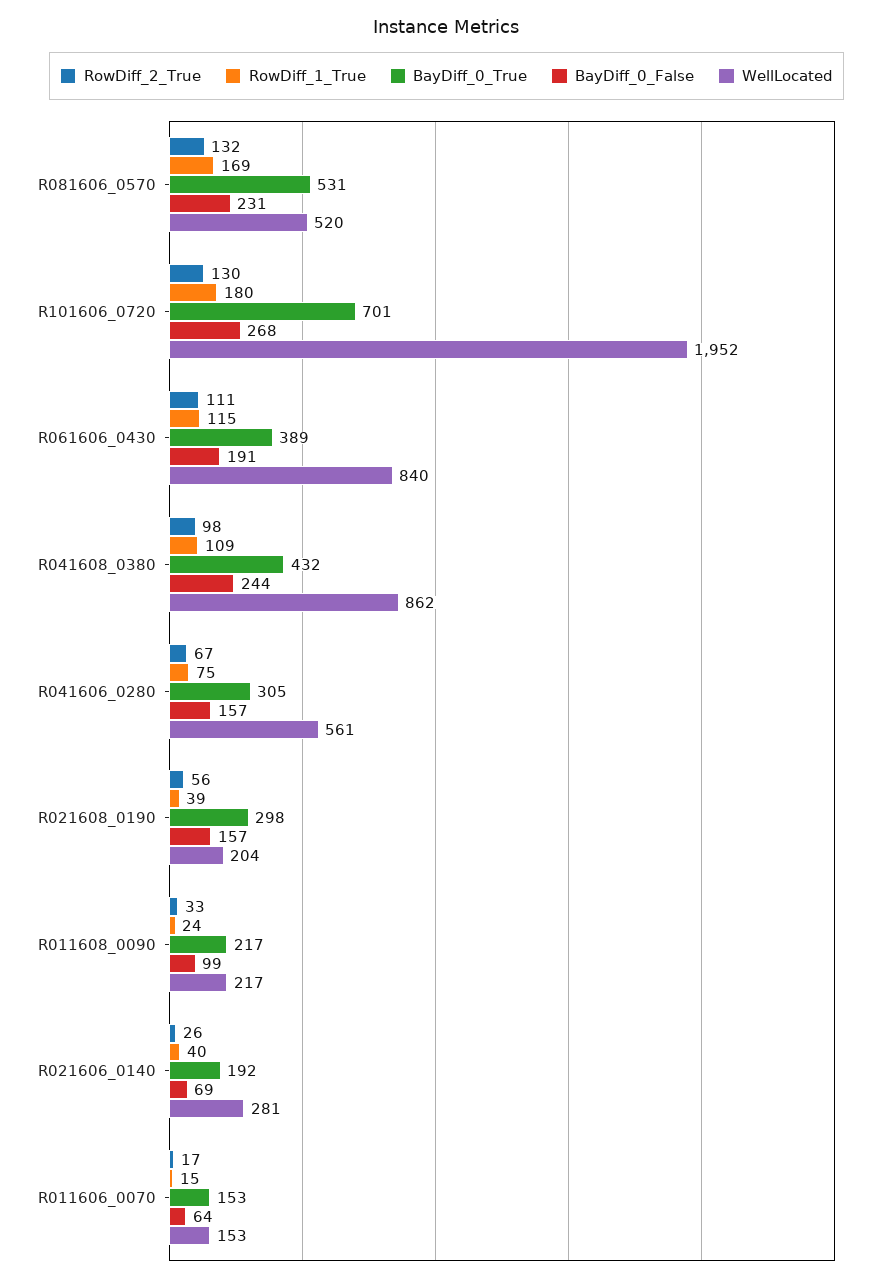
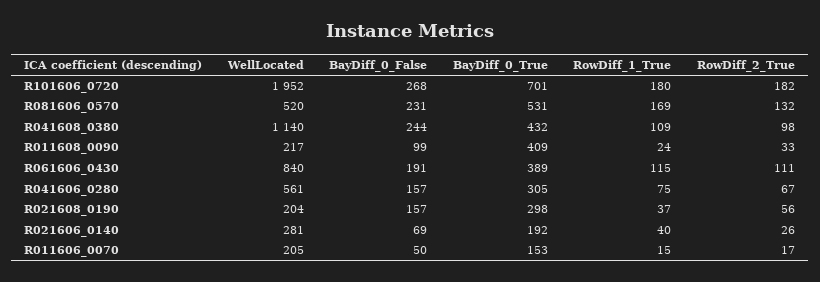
RowDiff_2_True, R101606_0720: 130 -> 182
WellLocated, R041608_0380: 862 -> 1140
RowDiff_1_True, R021608_0190: 39 -> 37
BayDiff_0_True, R011608_0090: 217 -> 409
BayDiff_0_False, R011606_0070: 64 -> 50
WellLocated, R011606_0070: 153 -> 205

